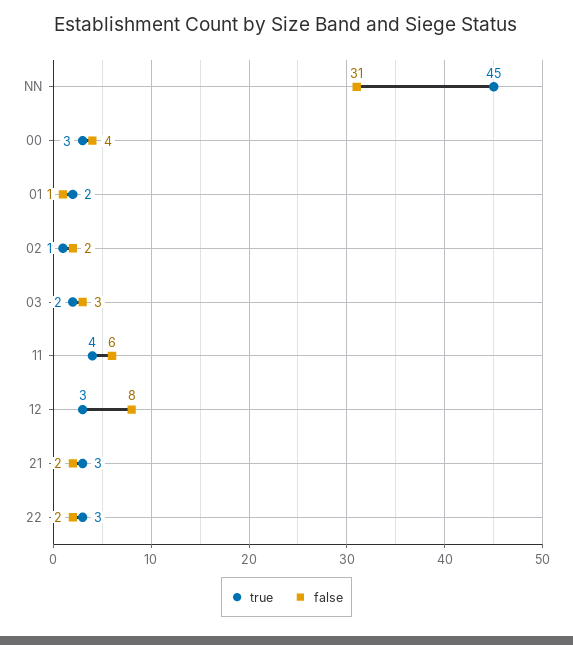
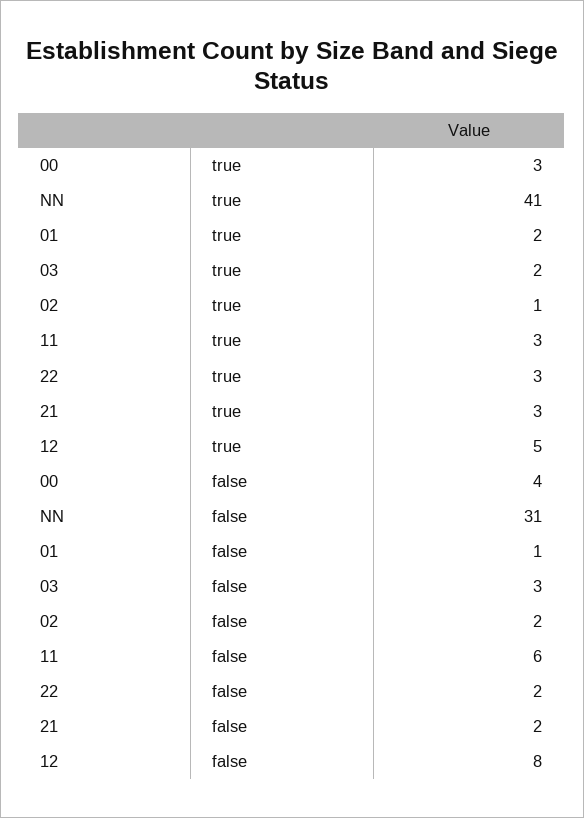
true, NN: 45 -> 41
true, 11: 4 -> 3
true, 12: 3 -> 5

